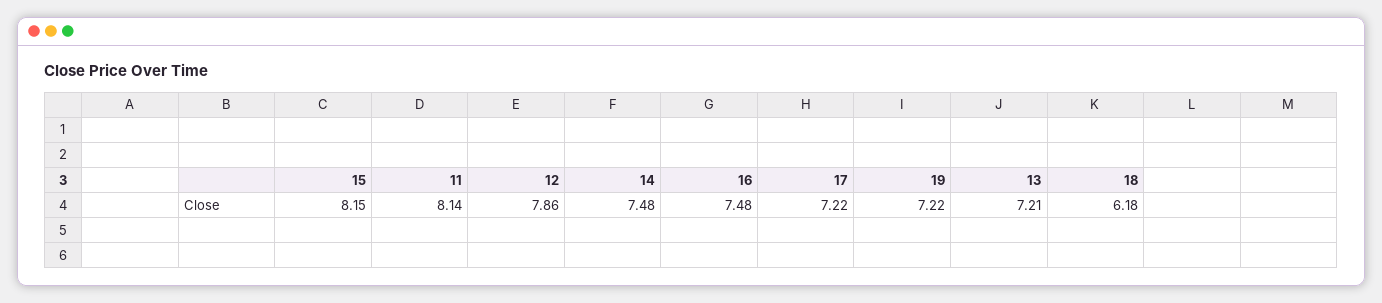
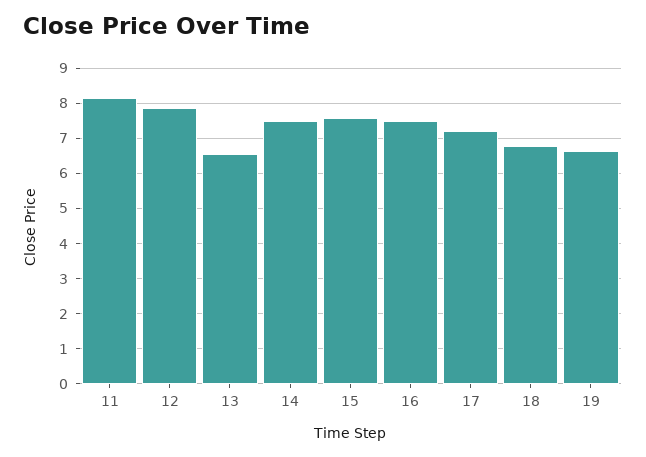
15: 8.15 -> 7.6
19: 7.22 -> 6.6
13: 7.21 -> 6.6
18: 6.18 -> 6.8

